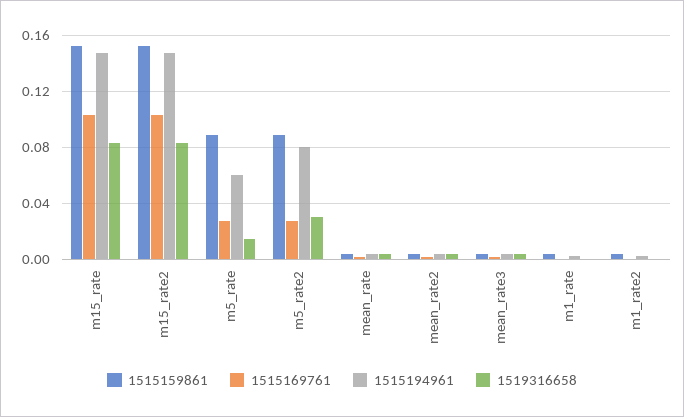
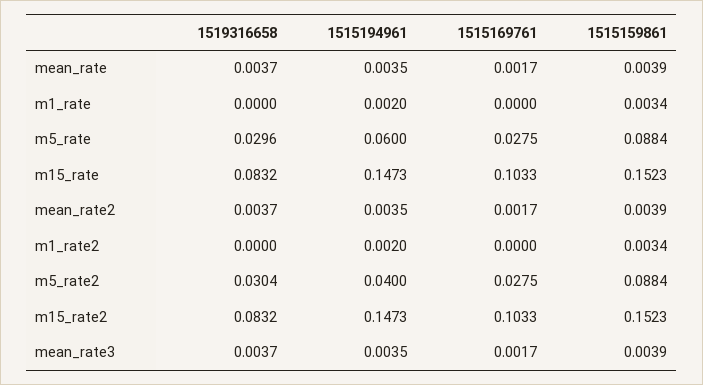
1519316658, m5_rate: 0.015 -> 0.0296
1515194961, m5_rate2: 0.08 -> 0.04

